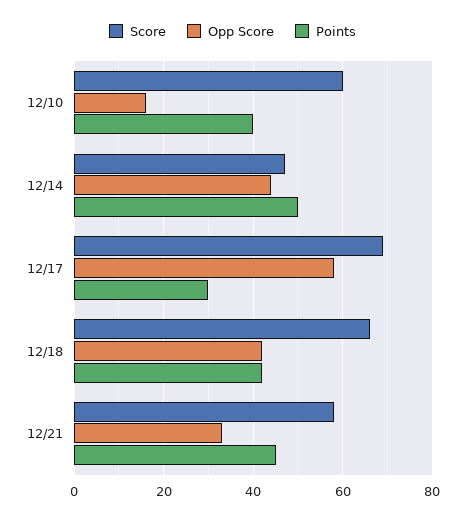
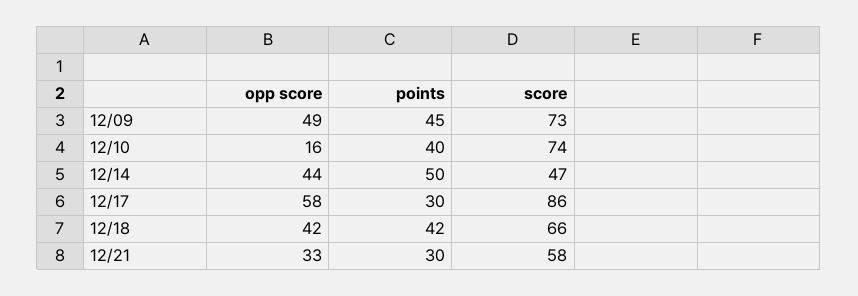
Score, 12/10: 60 -> 74
Score, 12/17: 70 -> 86
Points, 12/21: 45 -> 30
Opp Score, 12/09: none -> 49
Points, 12/09: none -> 45
Score, 12/09: none -> 73

